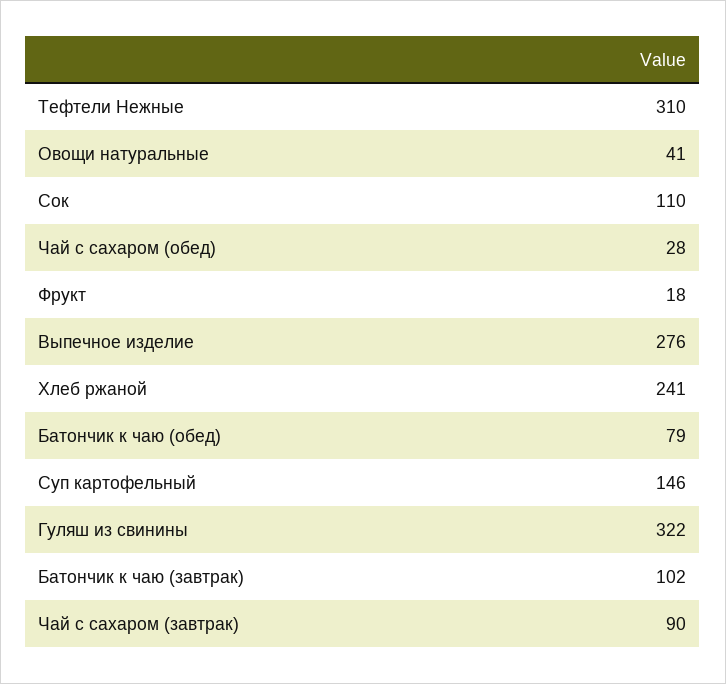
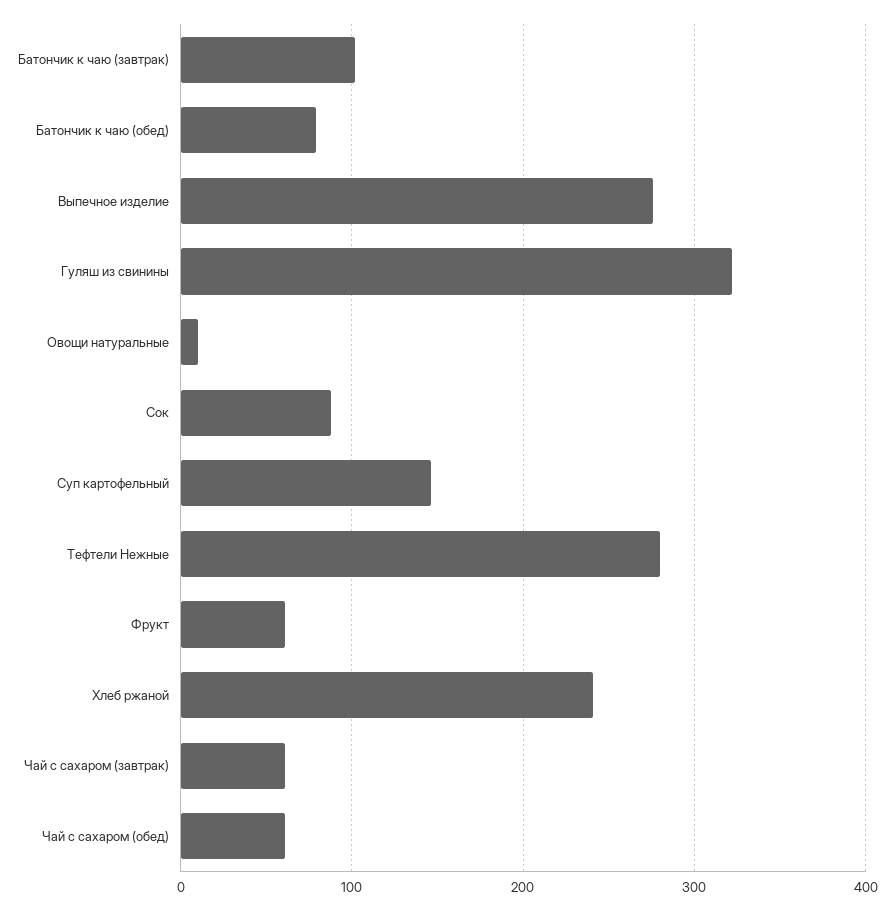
Тефтели Нежные: 310 -> 280
Овощи натуральные: 41 -> 10
Сок: 110 -> 90
Чай с сахаром (обед): 28 -> 60
Фрукт: 18 -> 60
Чай с сахаром (завтрак): 90 -> 60

